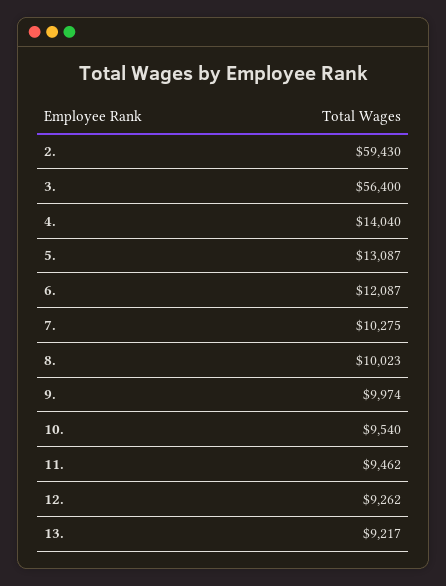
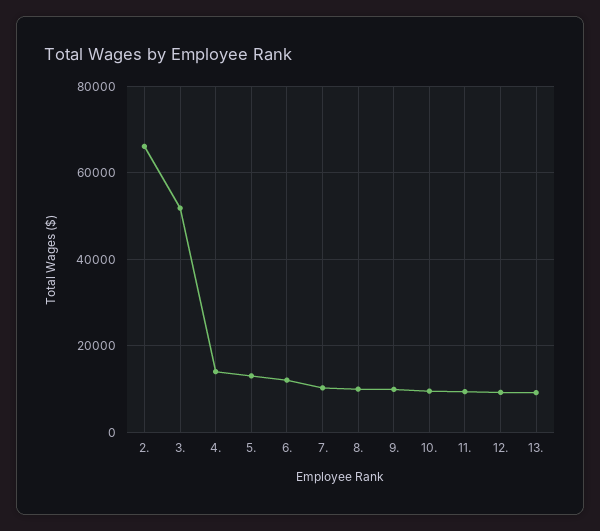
2.: 59430 -> 66000
3.: 56400 -> 52000

